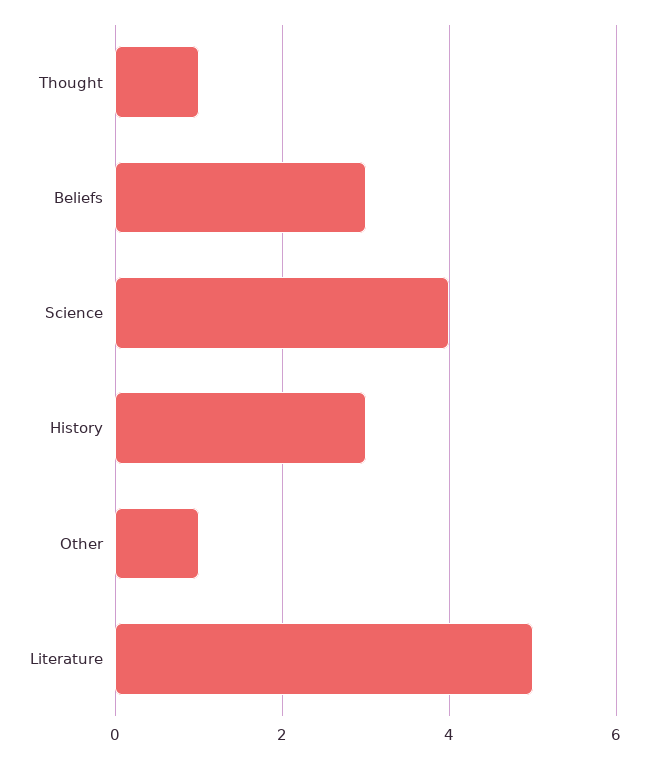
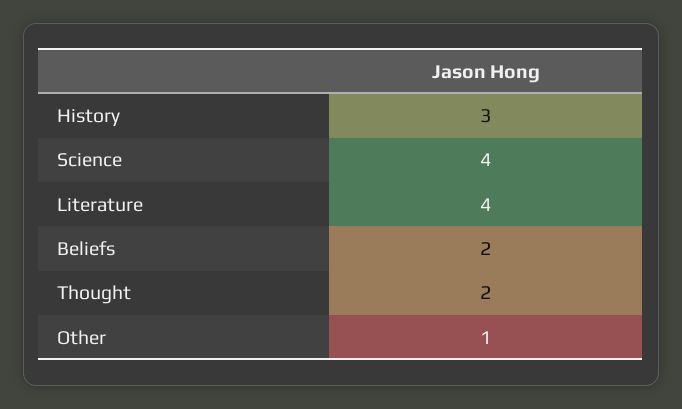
Thought: 1 -> 2
Beliefs: 3 -> 2
Literature: 5 -> 4

